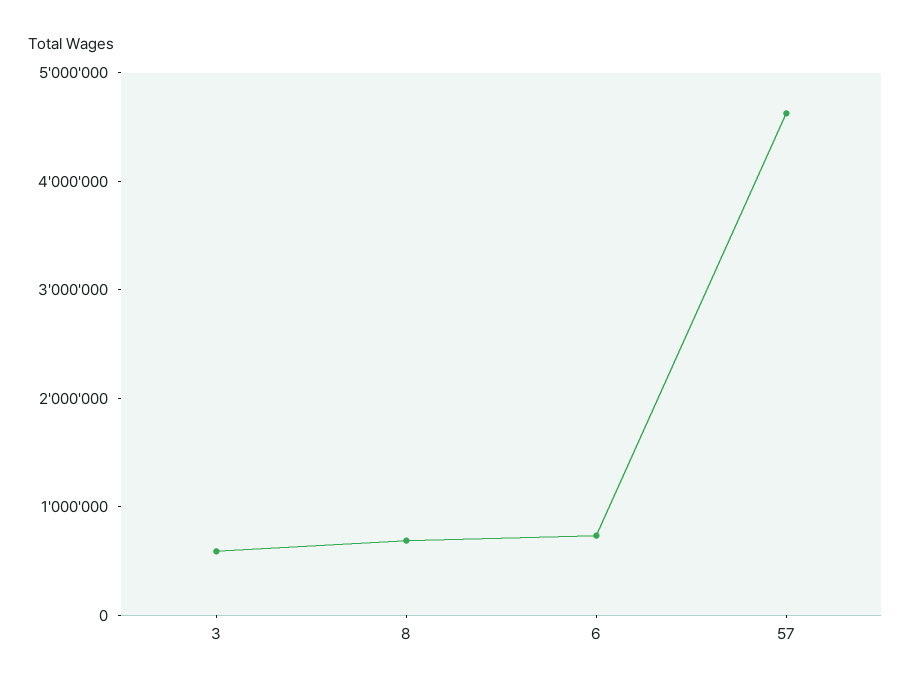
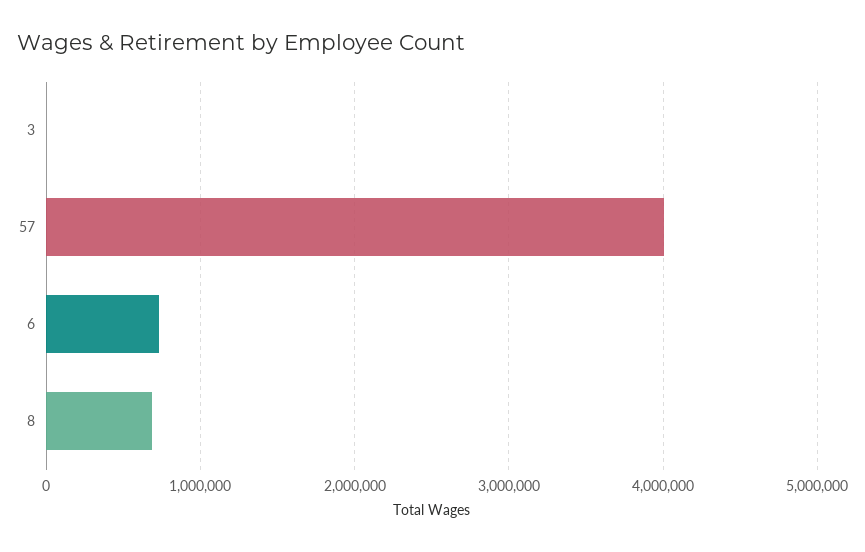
3: 600000 -> 0
57: 4600000 -> 4000000

